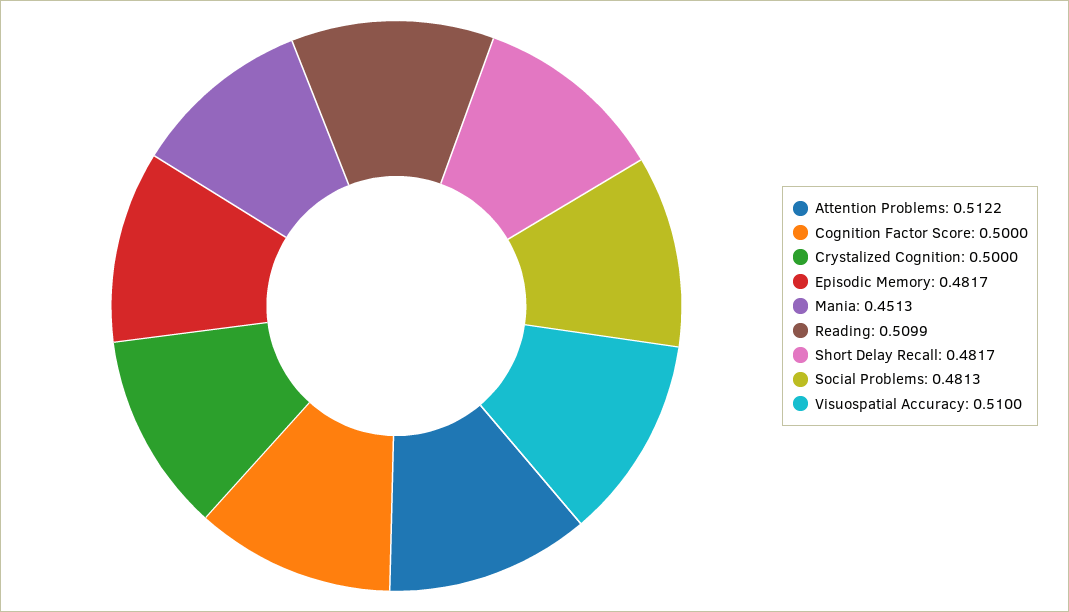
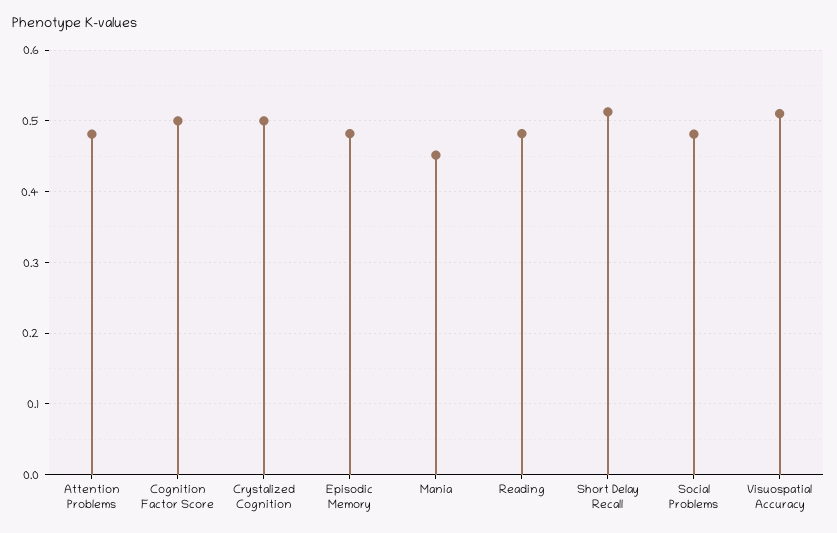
Attention Problems: 0.5122 -> 0.48
Reading: 0.5099 -> 0.48
Short Delay Recall: 0.4817 -> 0.51

